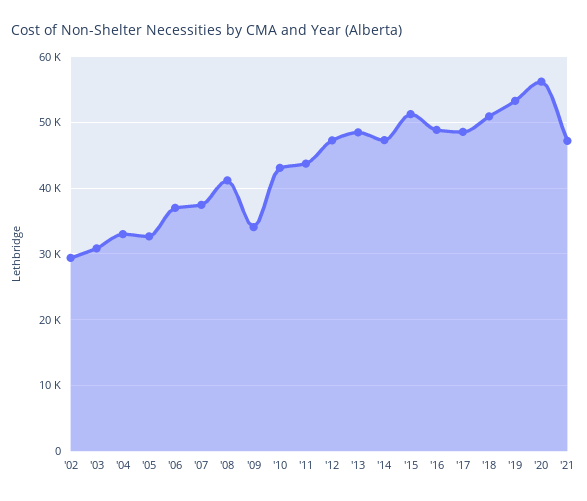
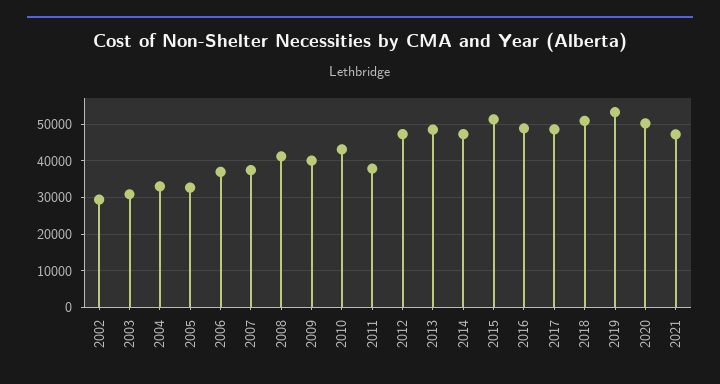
'09: 34000 -> 40000
'11: 44000 -> 38000
'20: 56000 -> 50000

